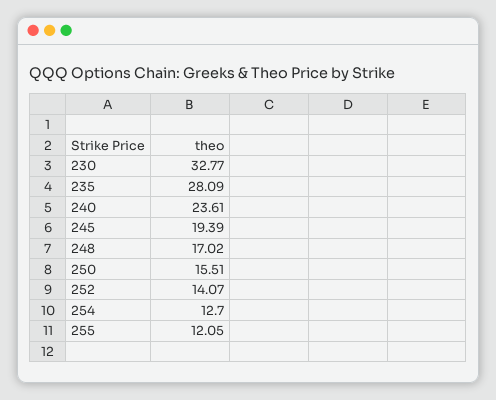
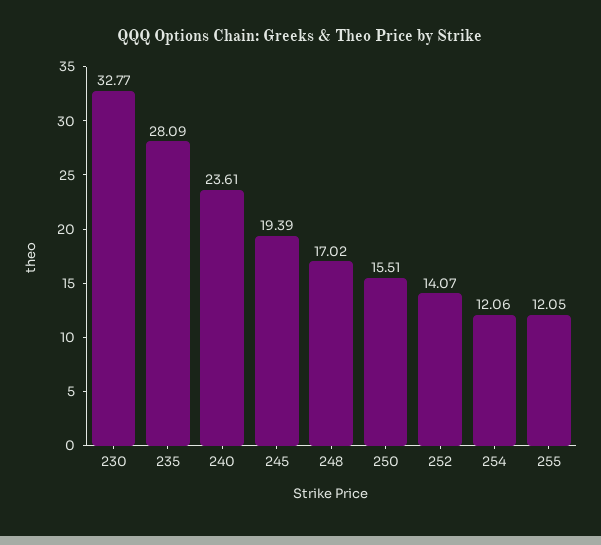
254: 12.7 -> 12.06

